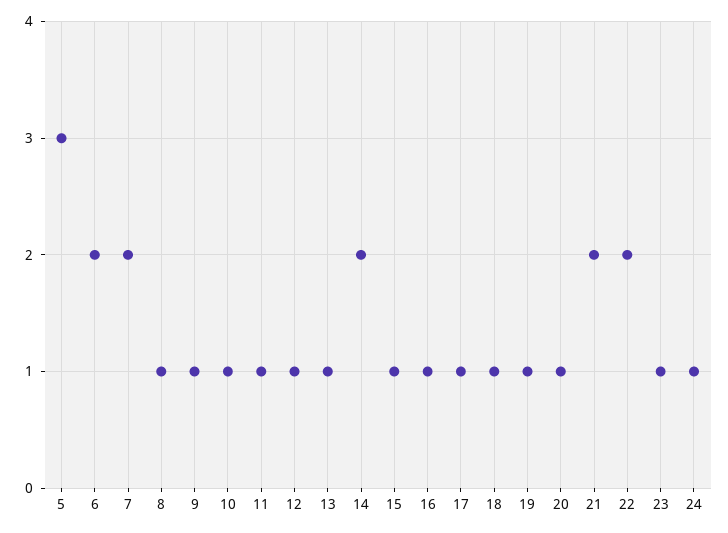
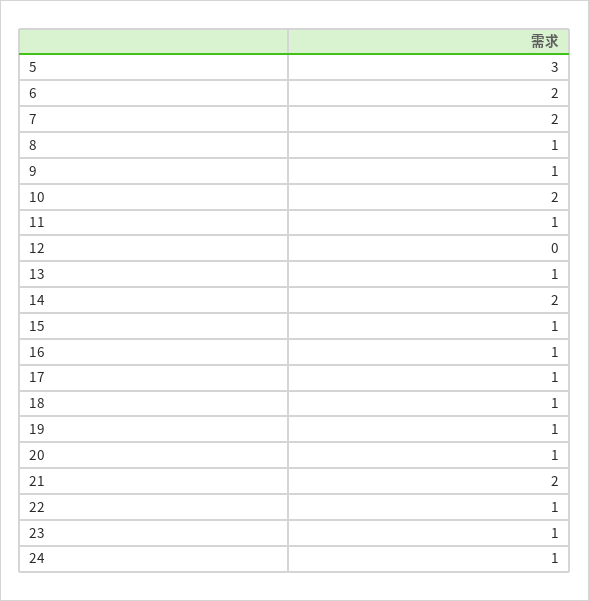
10: 1 -> 2
12: 1 -> 0
22: 2 -> 1

